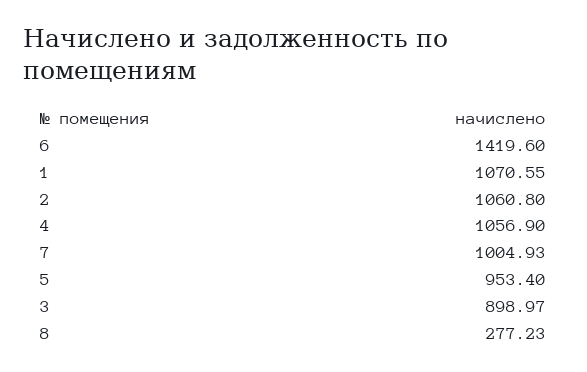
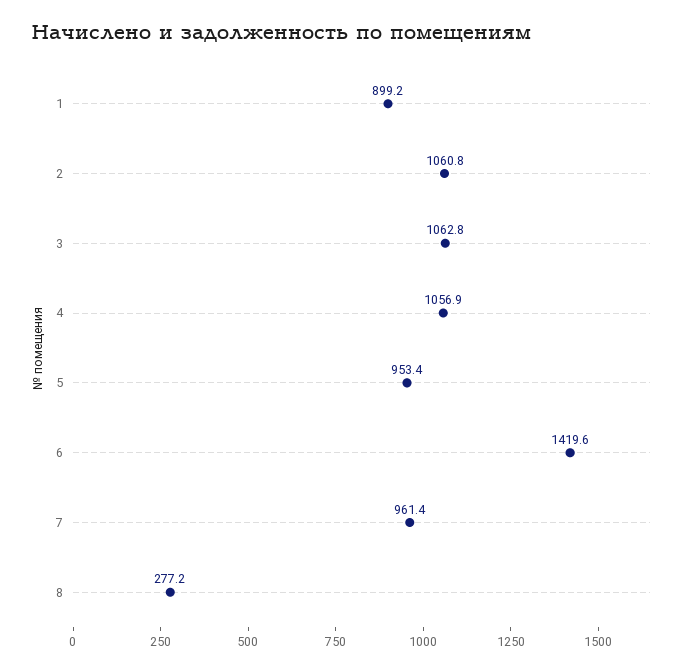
1: 1070.55 -> 899.2
7: 1004.93 -> 961.4
3: 898.97 -> 1062.8

